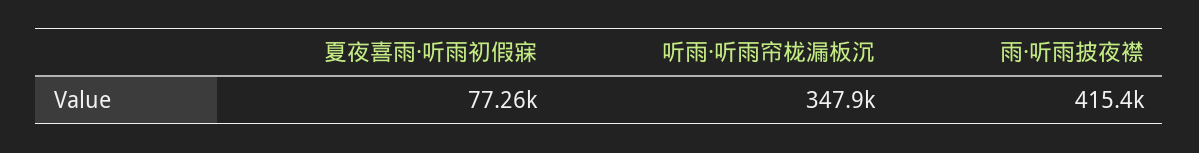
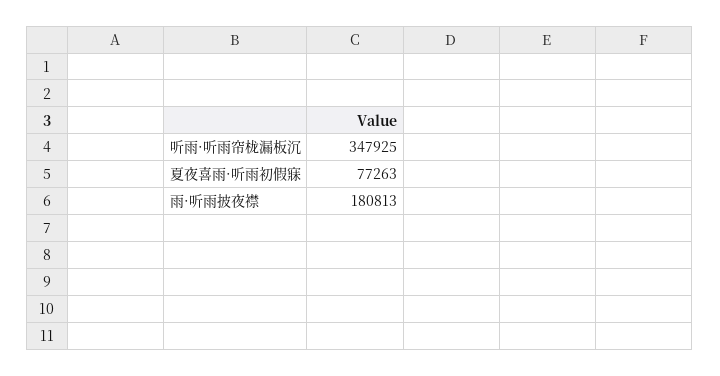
雨·听雨披夜襟: 415400 -> 180813

